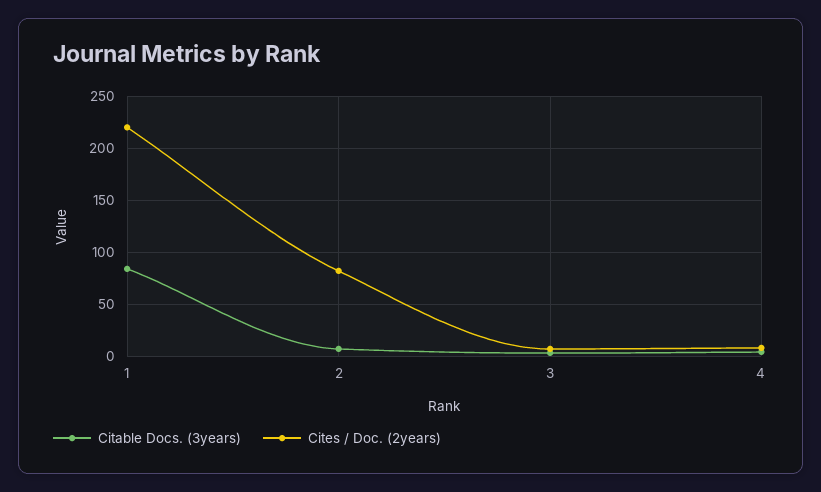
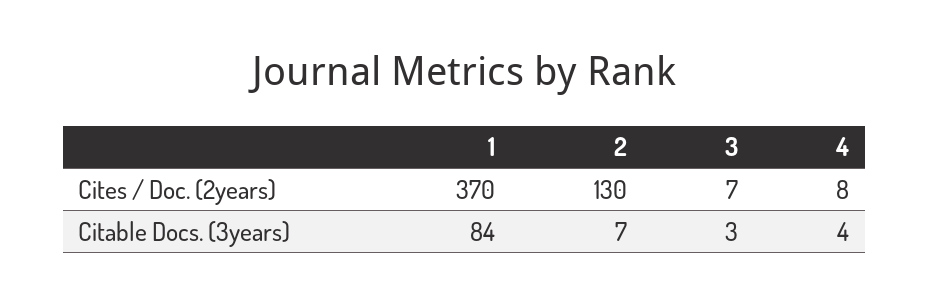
Cites / Doc. (2years), 1: 220 -> 370
Cites / Doc. (2years), 2: 80 -> 130

